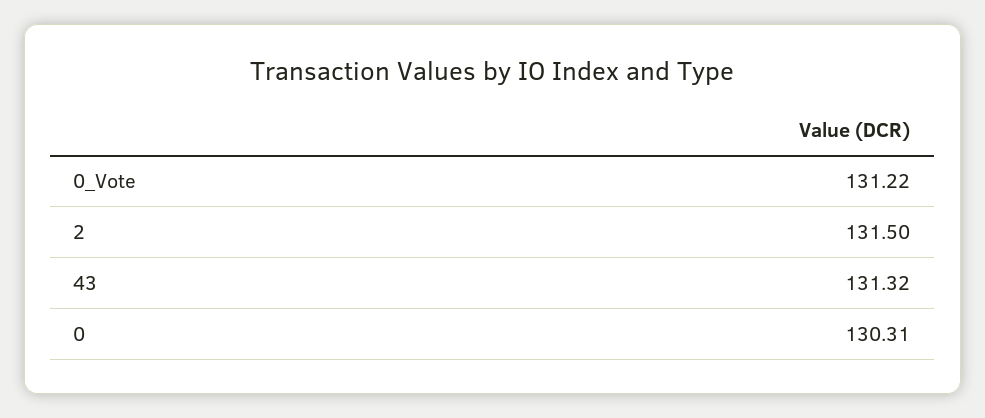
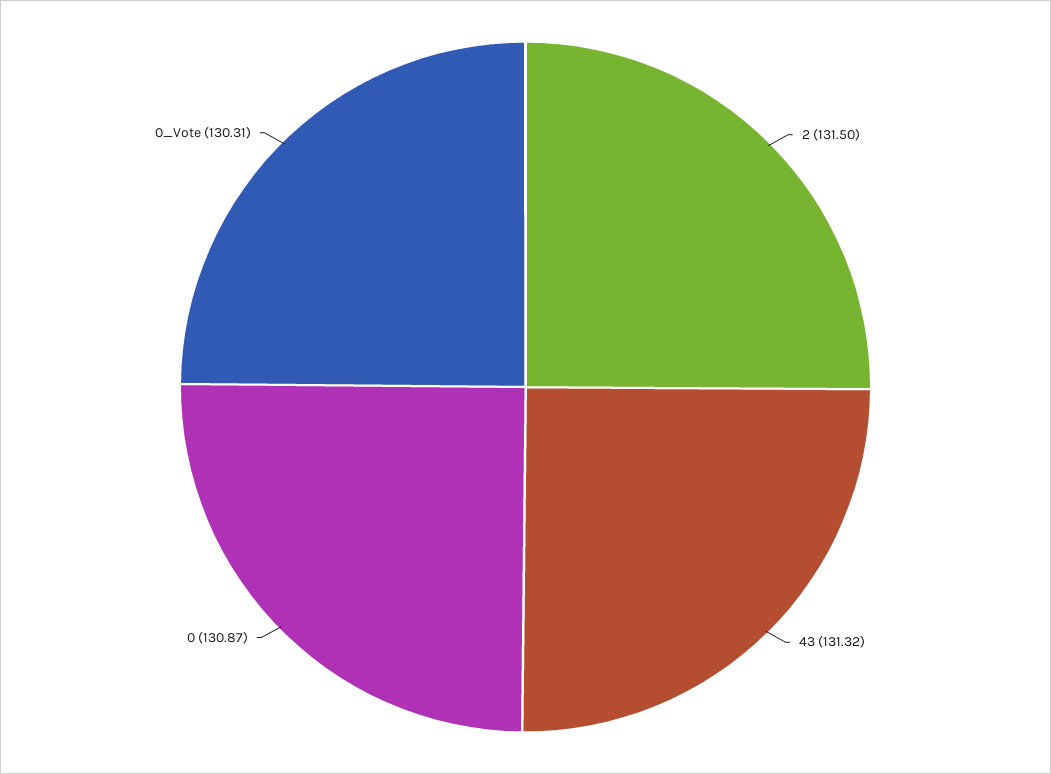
0_Vote: 131.22 -> 130.31
0: 130.31 -> 130.87

